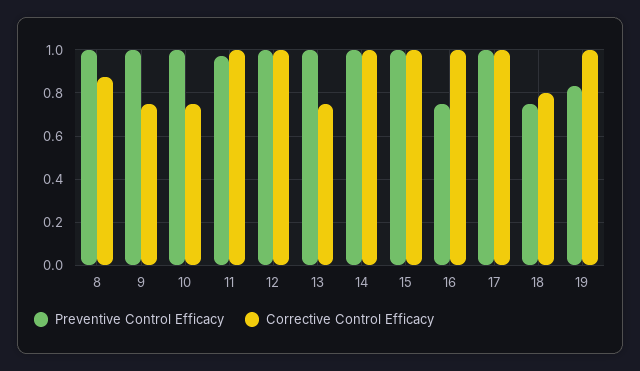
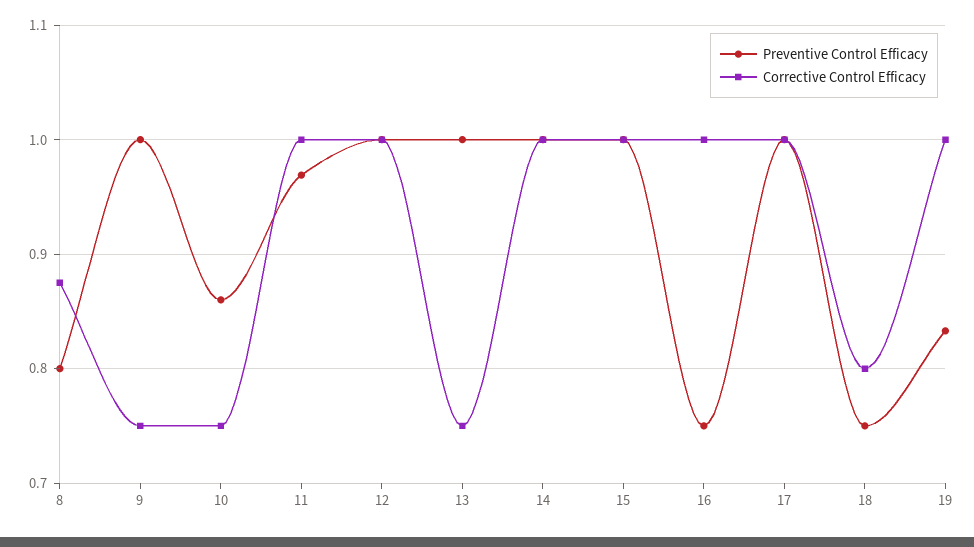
Preventive Control Efficacy, 8: 1 -> 0.8
Preventive Control Efficacy, 10: 1 -> 0.86

